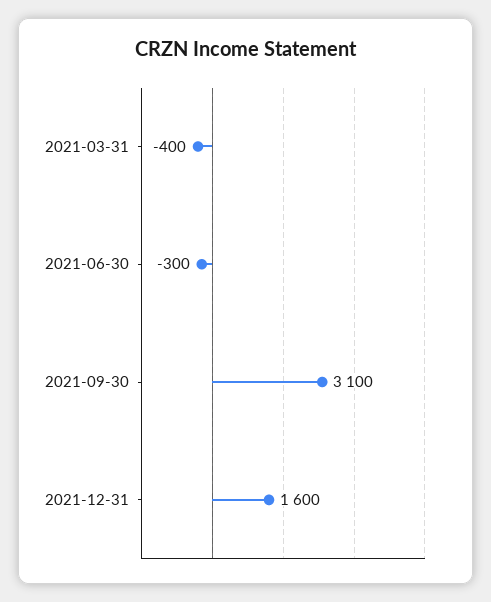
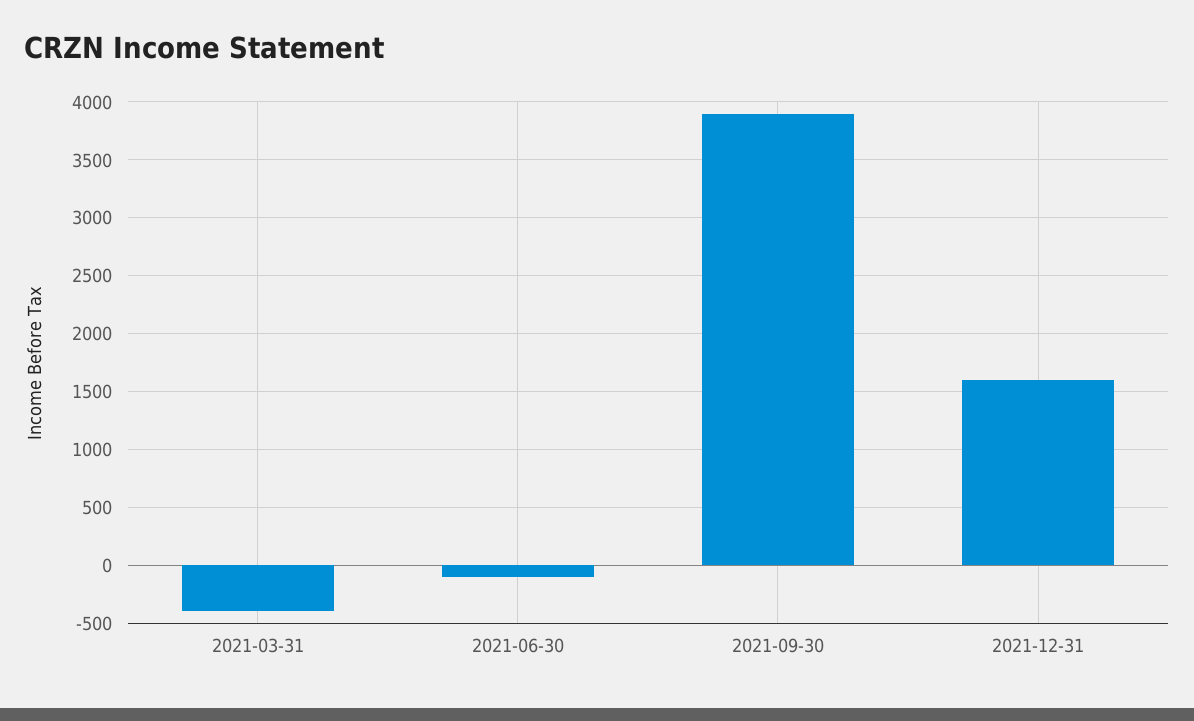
2021-06-30: -300 -> -100
2021-09-30: 3100 -> 3900

